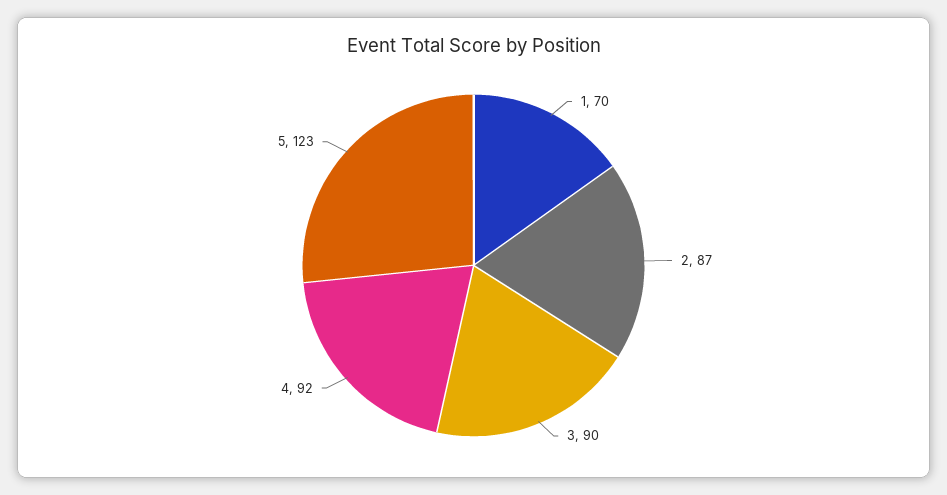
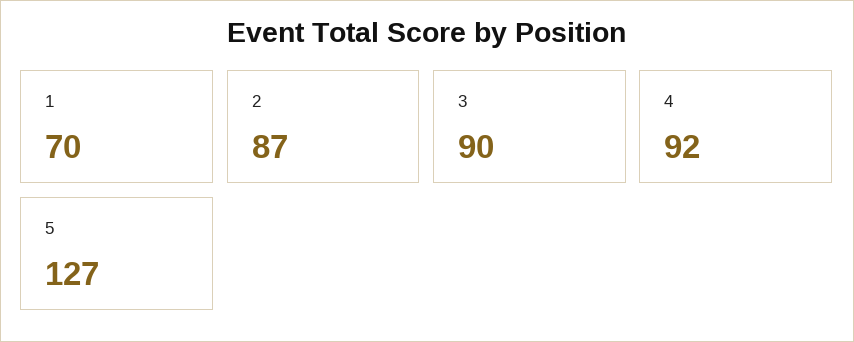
5: 123 -> 127

